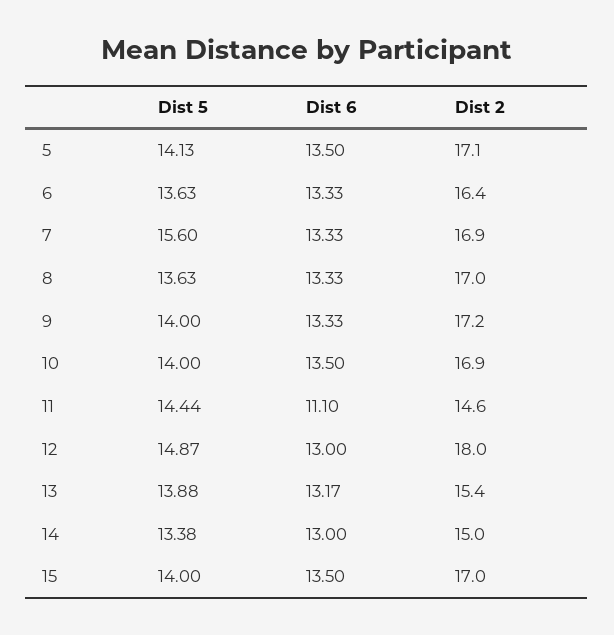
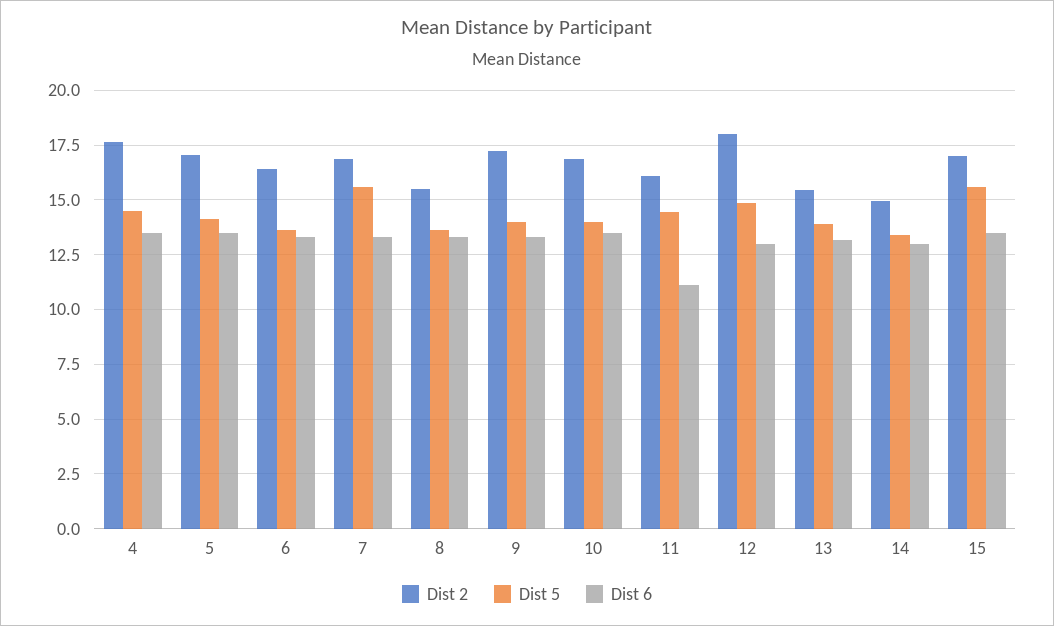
Dist 2, 8: 17 -> 15.5
Dist 2, 11: 14.6 -> 16
Dist 5, 15: 14 -> 15.5
Dist 2, 4: none -> 17.5
Dist 5, 4: none -> 14.5
Dist 6, 4: none -> 13.5

